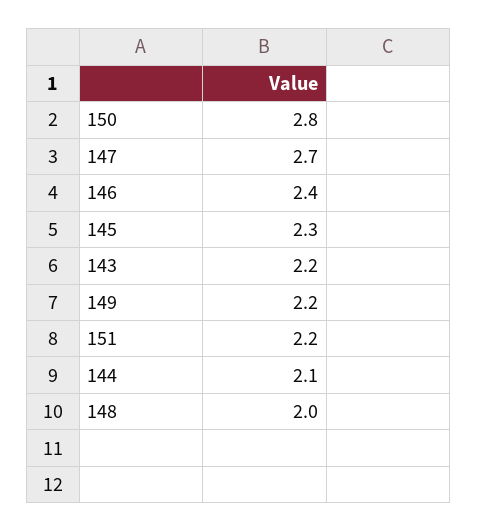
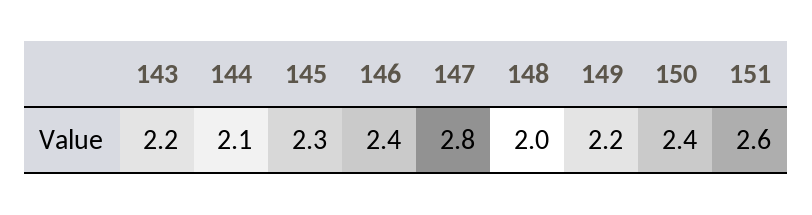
150: 2.8 -> 2.4
147: 2.7 -> 2.8
151: 2.2 -> 2.6

